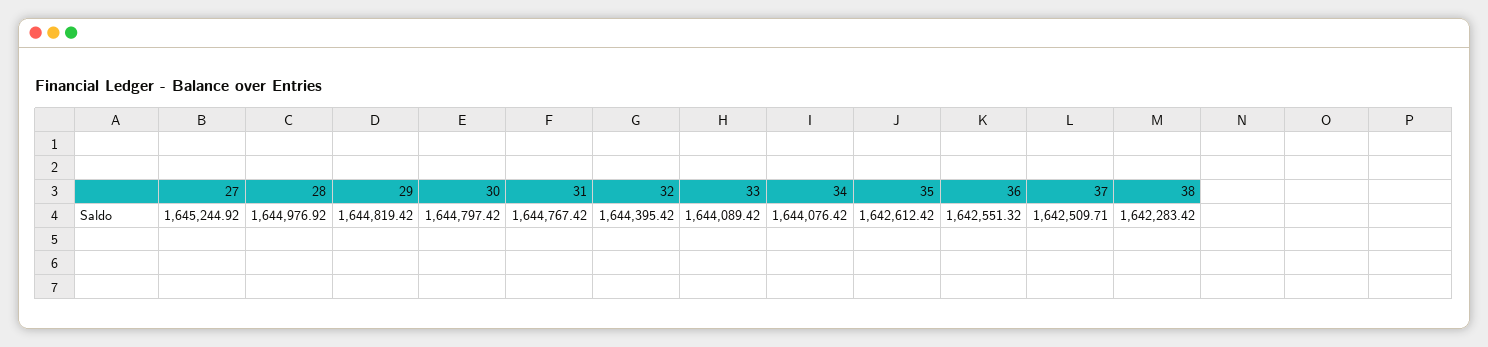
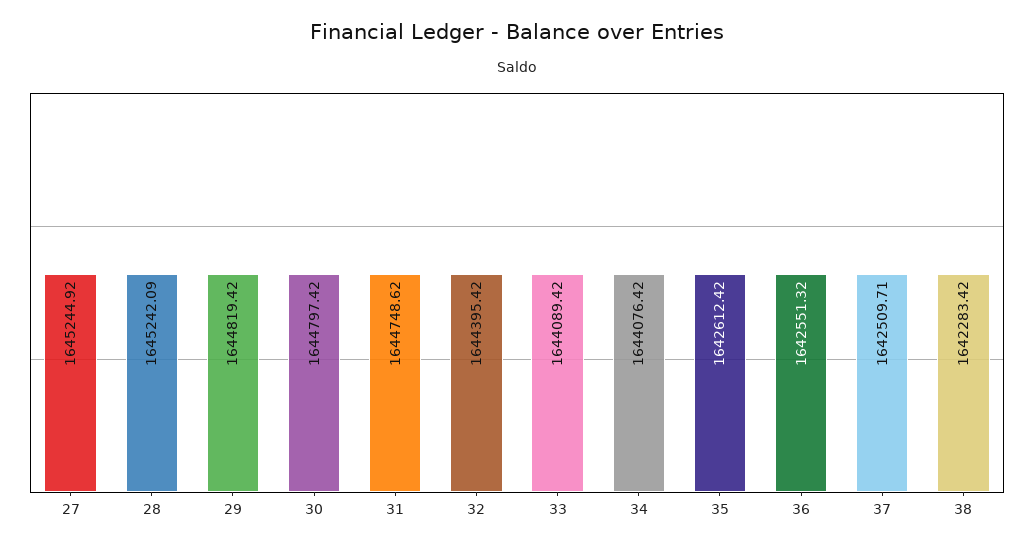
28: 1644976.92 -> 1645242.09
31: 1644767.42 -> 1644748.62

